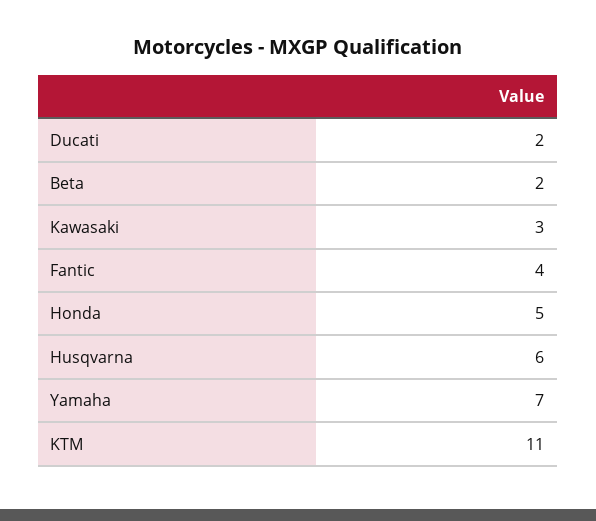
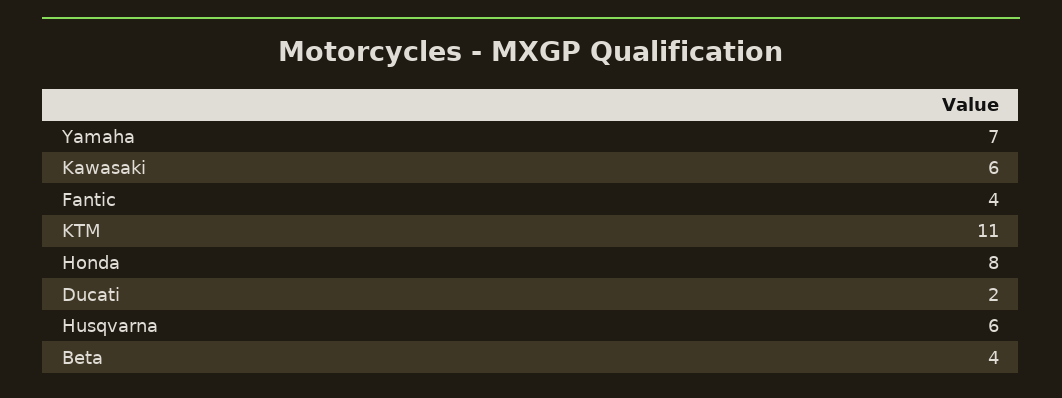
Beta: 2 -> 4
Kawasaki: 3 -> 6
Honda: 5 -> 8

